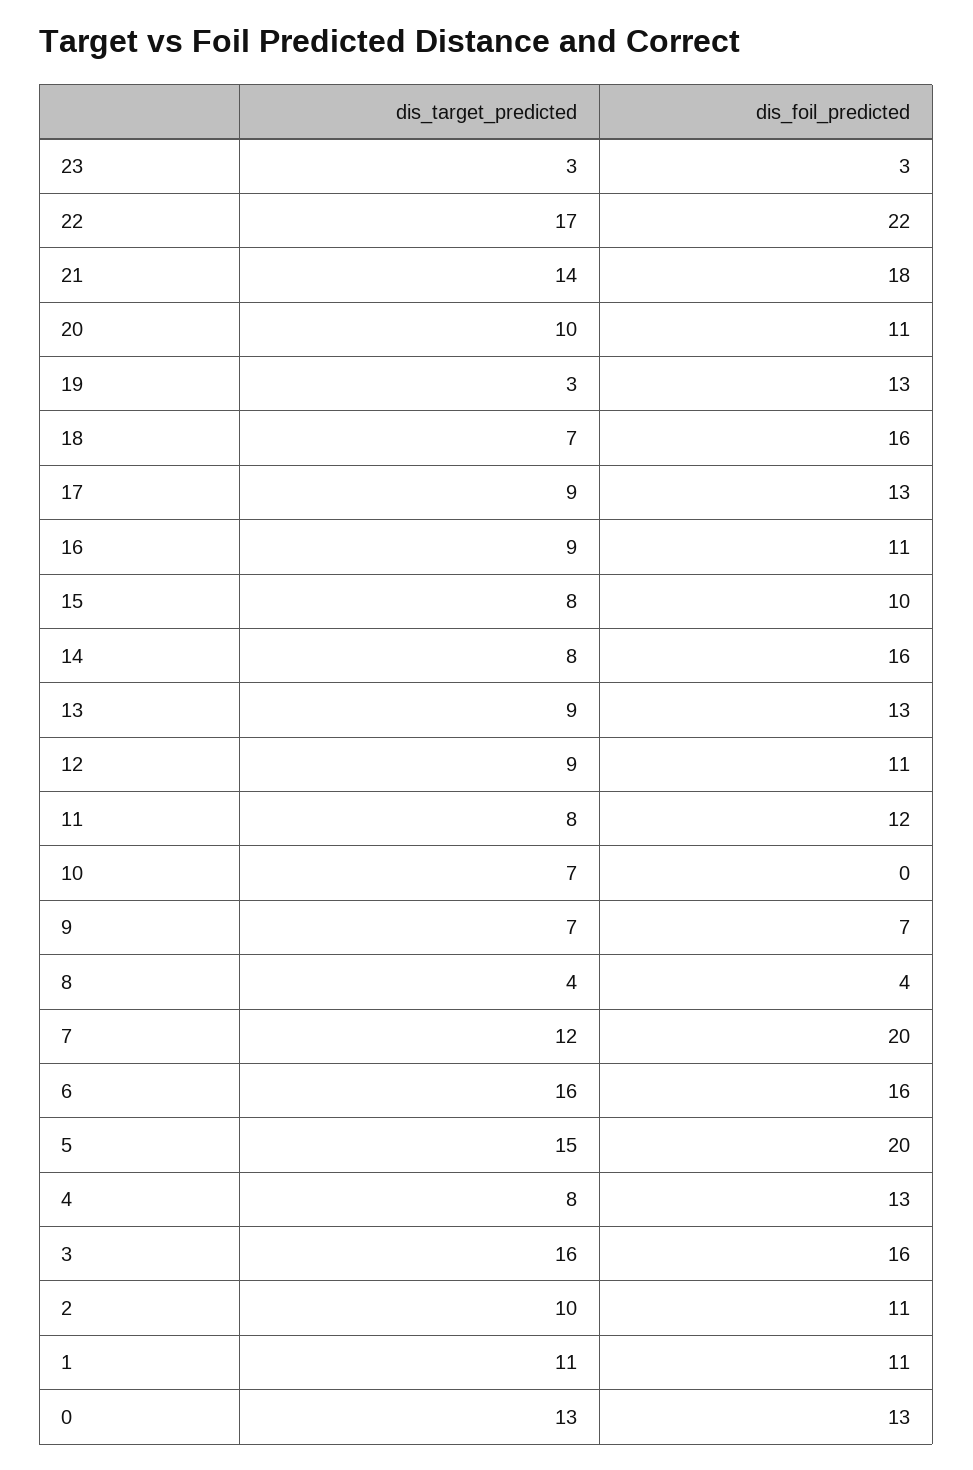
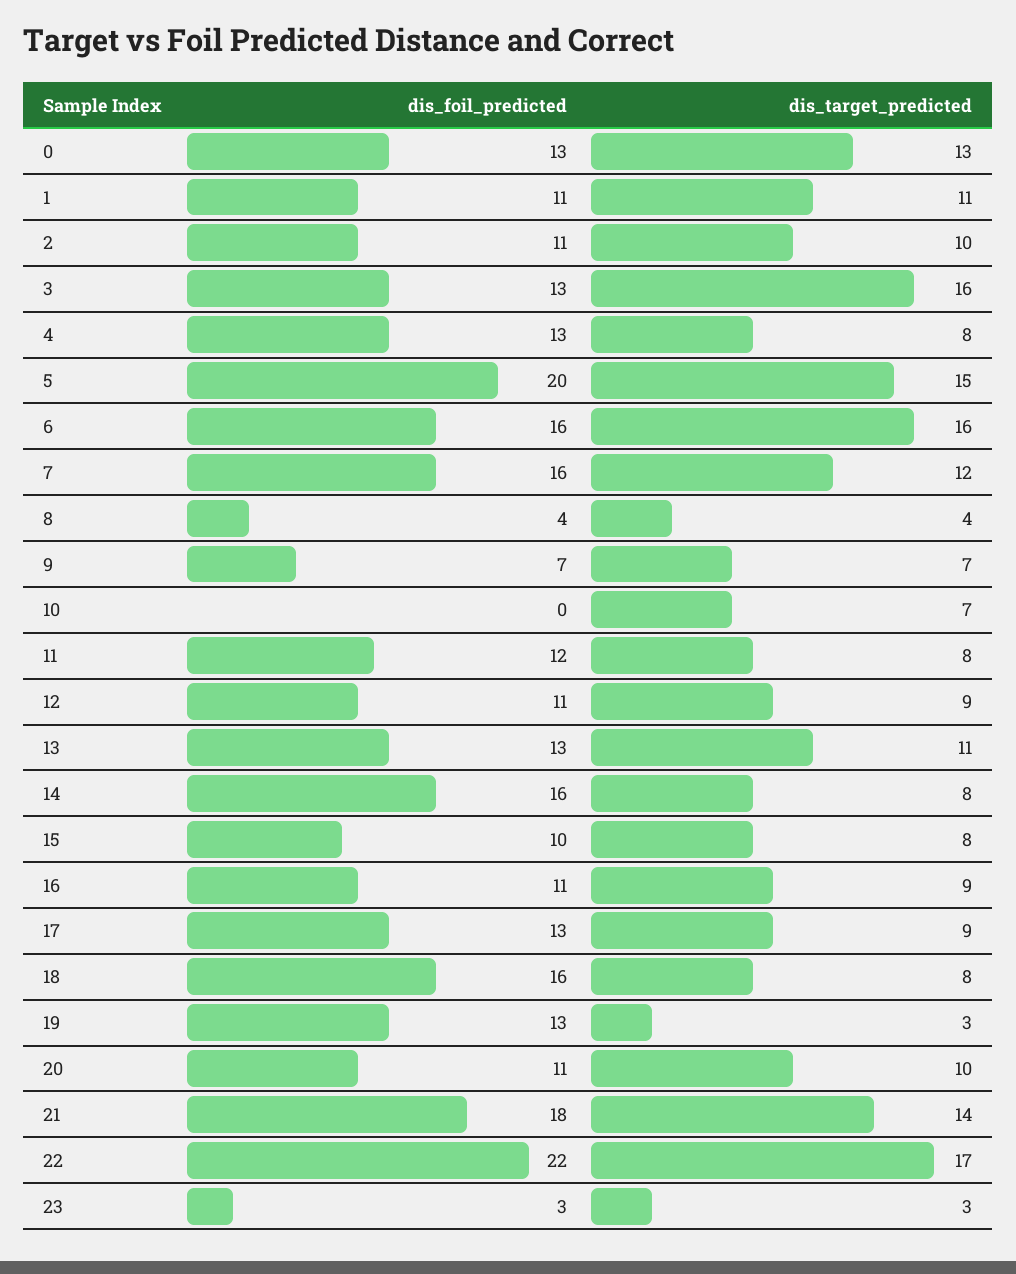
dis_target_predicted, 18: 7 -> 8
dis_target_predicted, 13: 9 -> 11
dis_foil_predicted, 7: 20 -> 16
dis_foil_predicted, 3: 16 -> 13

